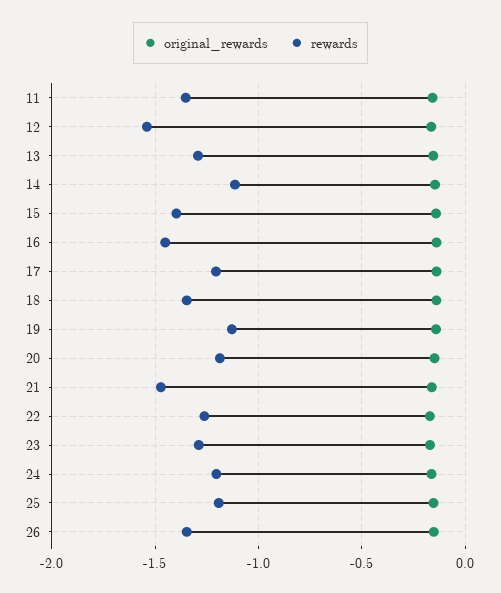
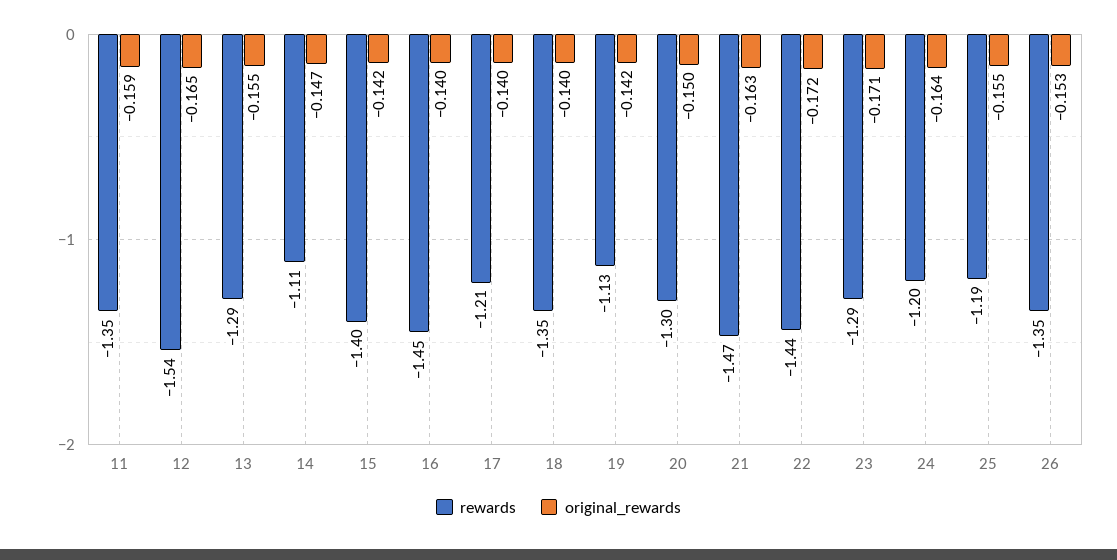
rewards, 20: -1.2 -> -1.3
rewards, 22: -1.25 -> -1.44

